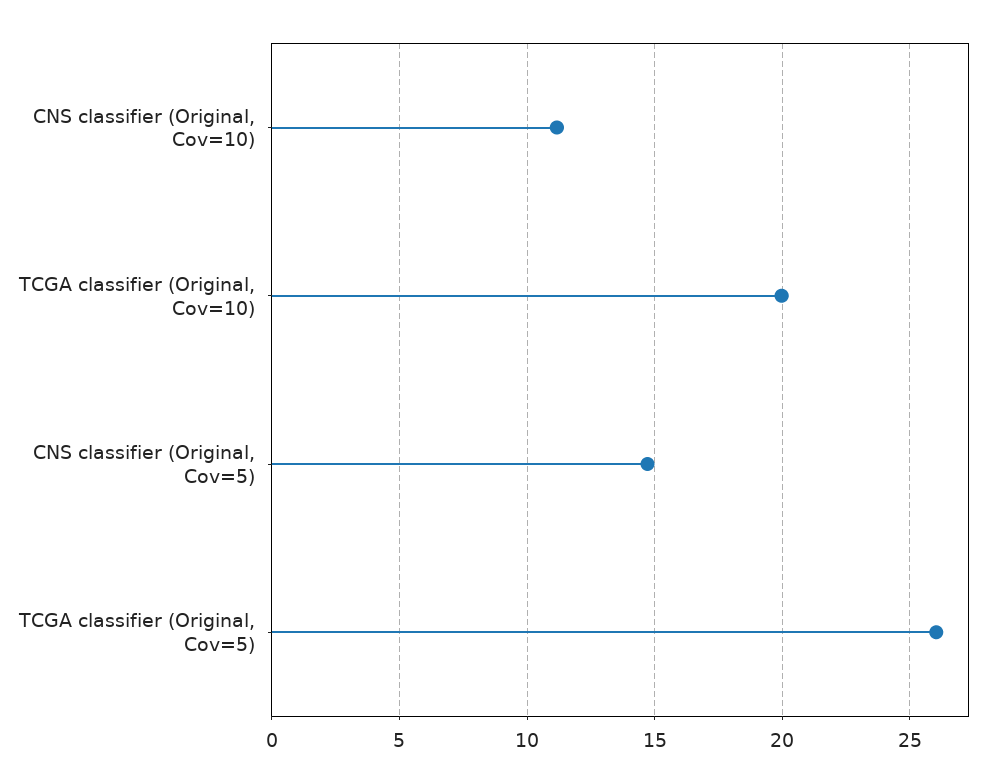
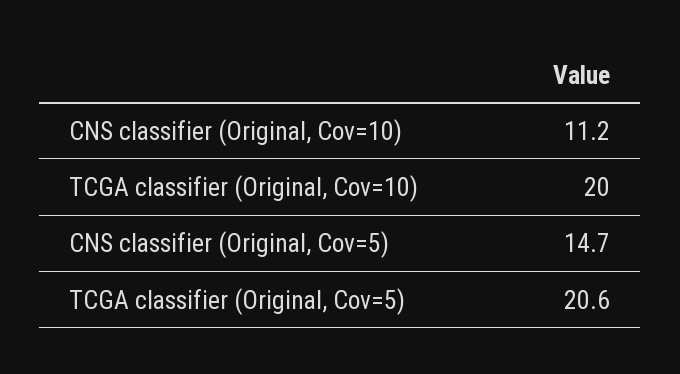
TCGA classifier (Original, Cov=5): 26 -> 20.6

